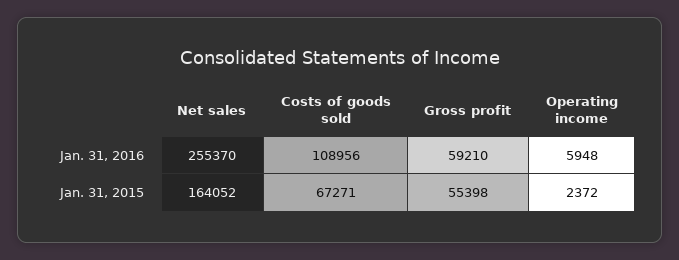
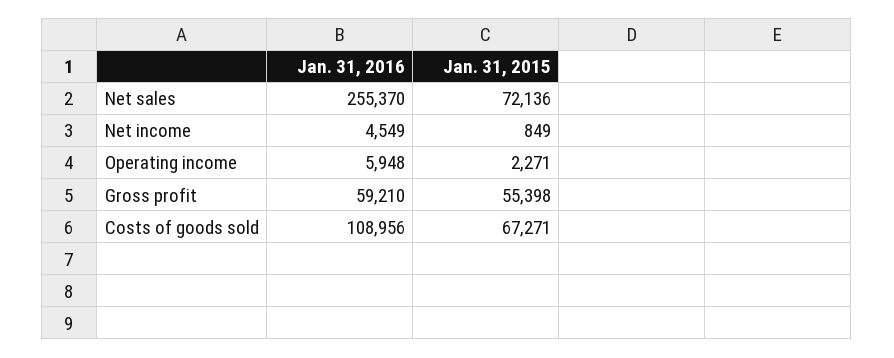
Net sales, Jan. 31, 2015: 164052 -> 72136
Operating income, Jan. 31, 2015: 2372 -> 2271
Net income, Jan. 31, 2016: none -> 4549
Net income, Jan. 31, 2015: none -> 849

